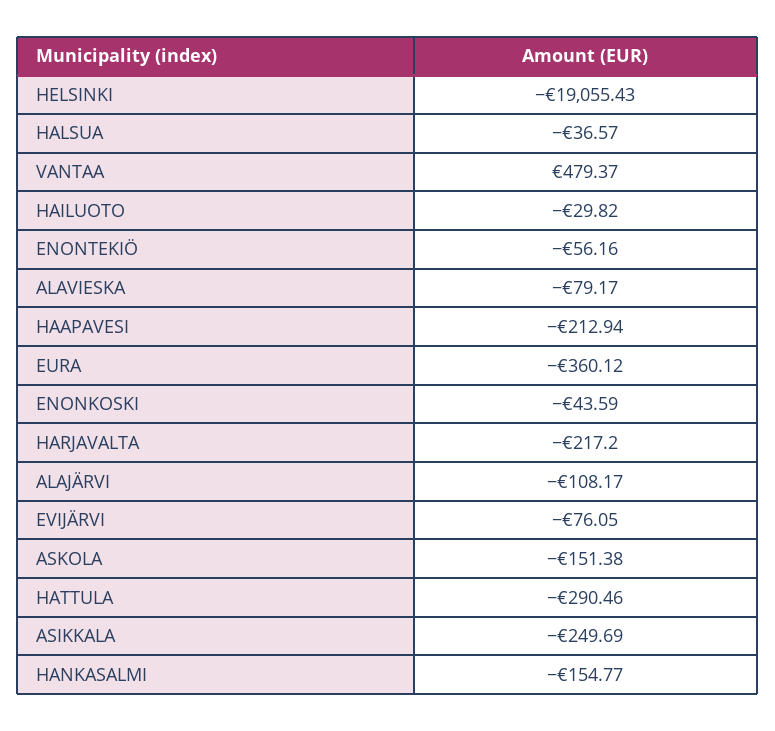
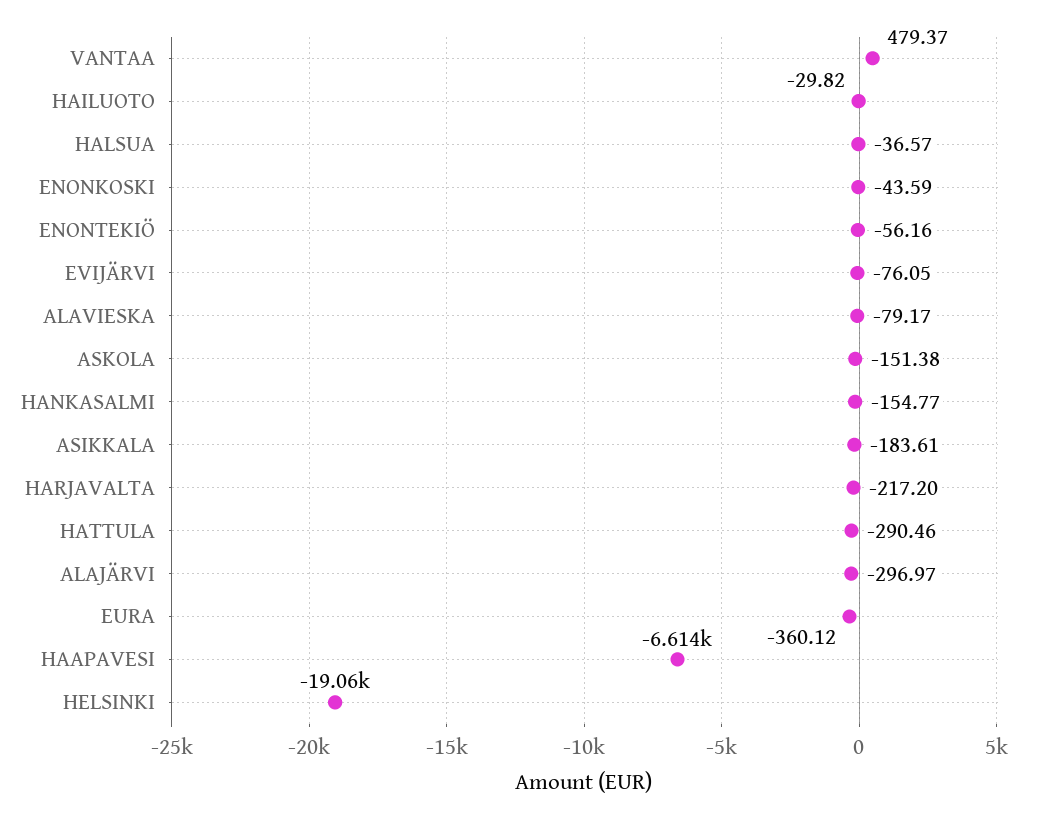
HAAPAVESI: -212.94 -> -6614
ALAJÄRVI: -108.17 -> -296.97
ASIKKALA: -249.69 -> -183.61

